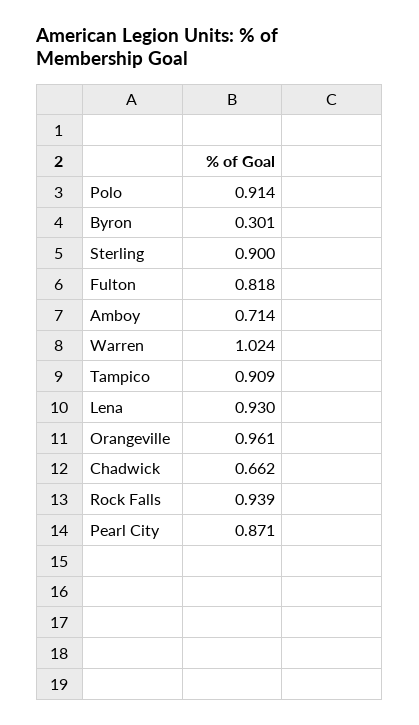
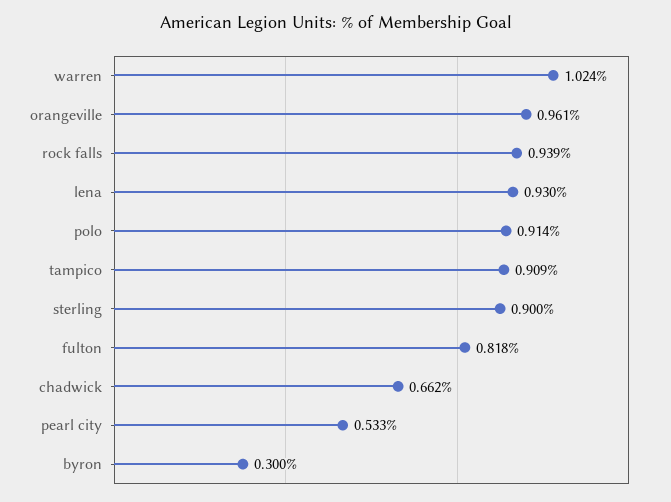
Byron: 0.301 -> 0.3
Amboy: 0.714 -> none
Pearl City: 0.871 -> 0.533

